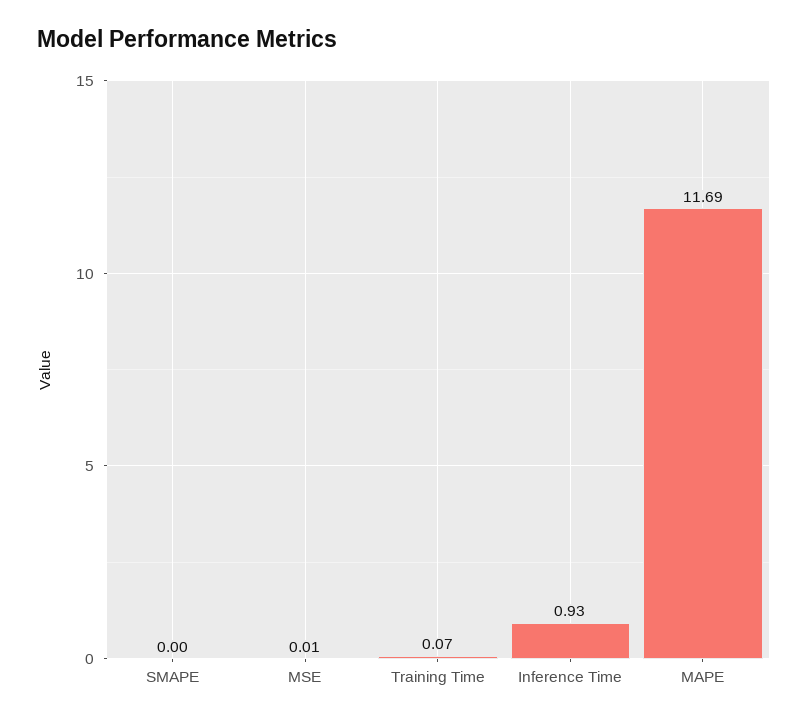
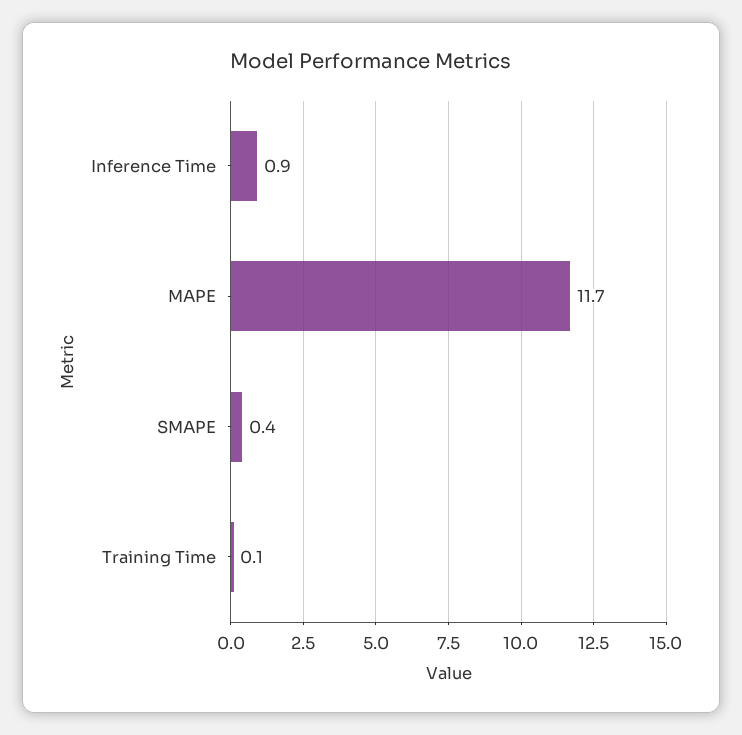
SMAPE: 0 -> 0.4
MSE: 0.01 -> none

